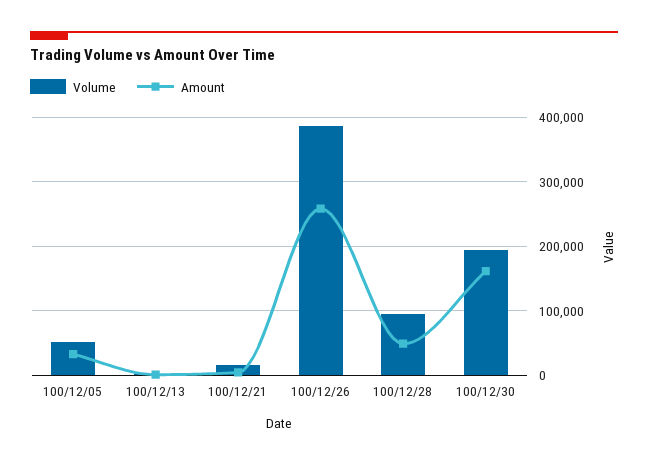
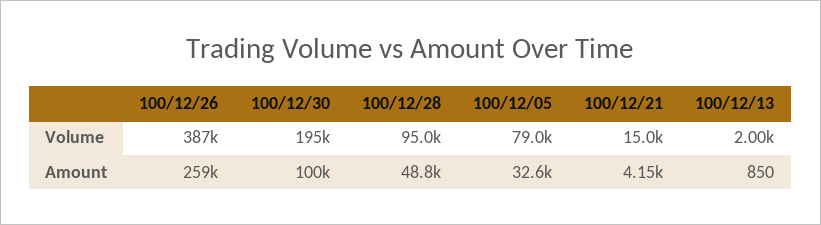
Volume, 100/12/05: 50000 -> 79000
Amount, 100/12/30: 160000 -> 100000

